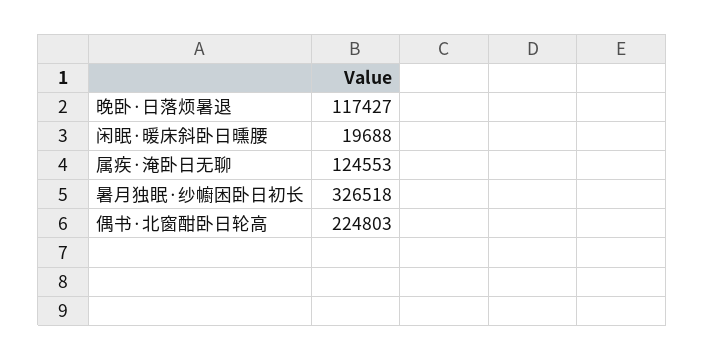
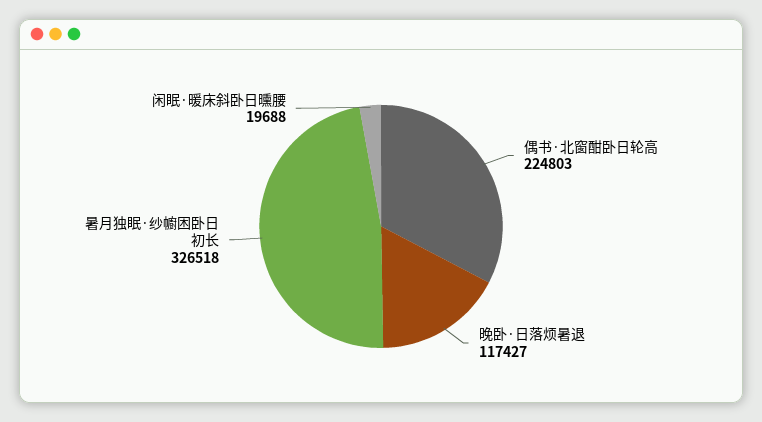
属疾·淹卧日无聊: 124553 -> none

